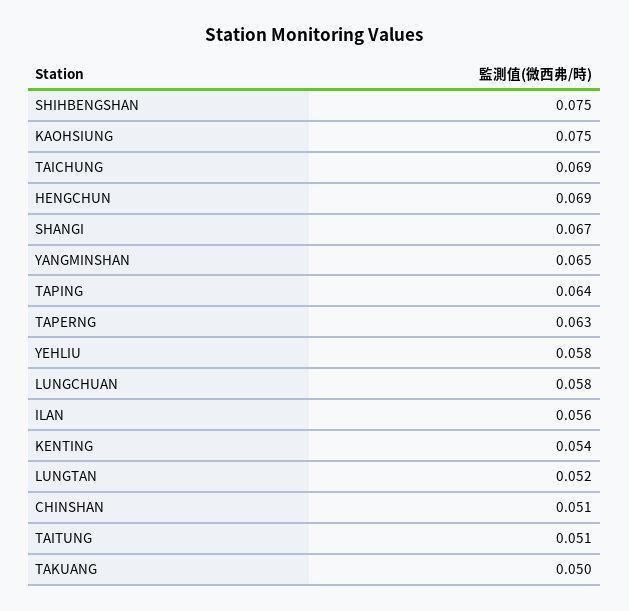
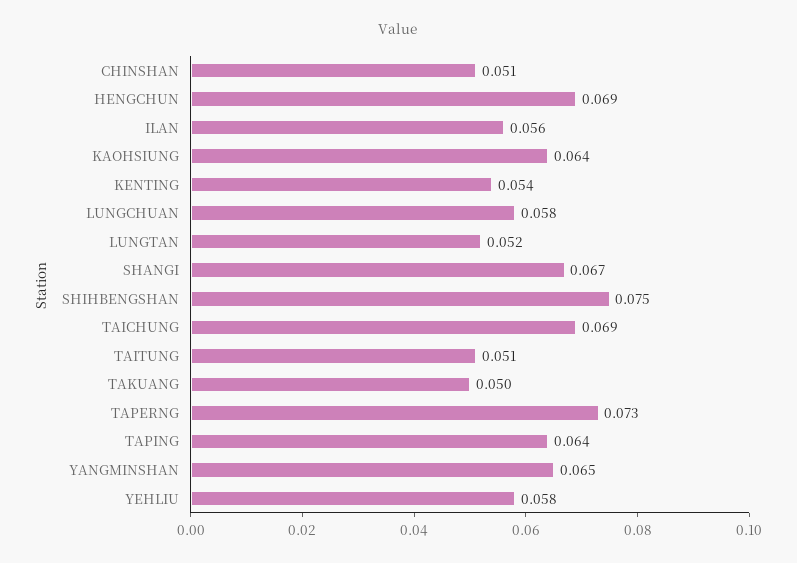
KAOHSIUNG: 0.075 -> 0.064
TAPERNG: 0.063 -> 0.073

